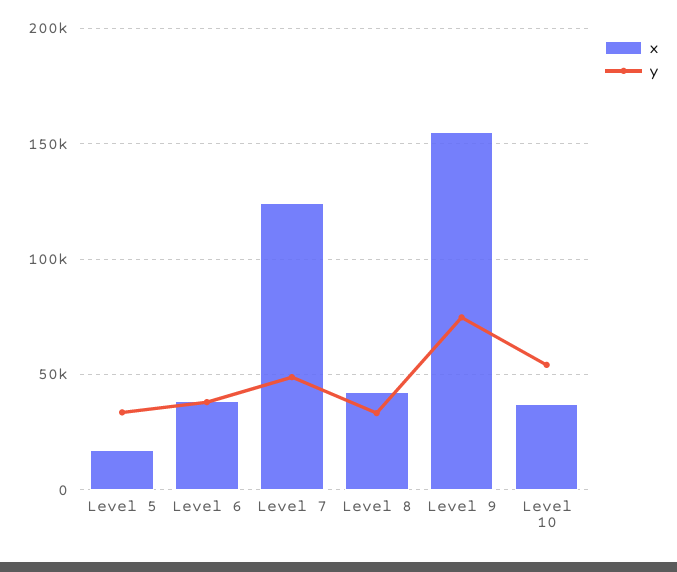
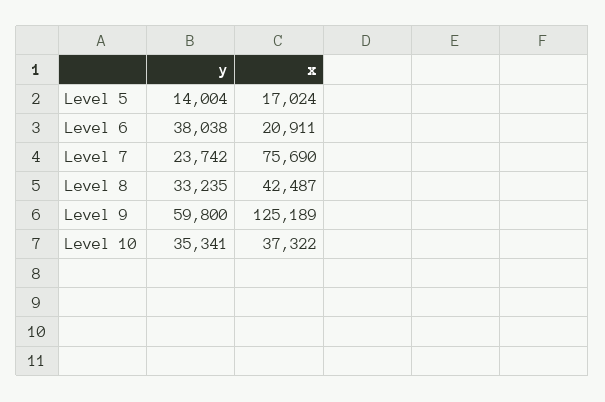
y, Level 5: 35000 -> 14004
x, Level 6: 40000 -> 20911
x, Level 7: 125000 -> 75690
y, Level 7: 50000 -> 23742
x, Level 9: 155000 -> 125189
y, Level 9: 75000 -> 59800
y, Level 10: 55000 -> 35341

